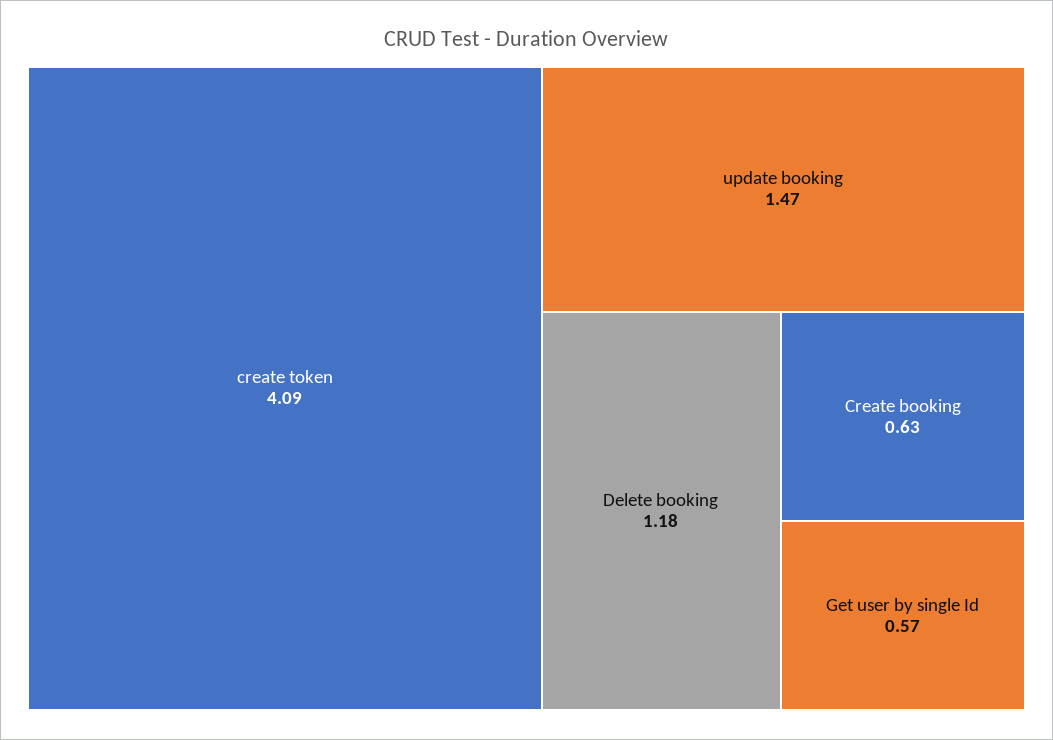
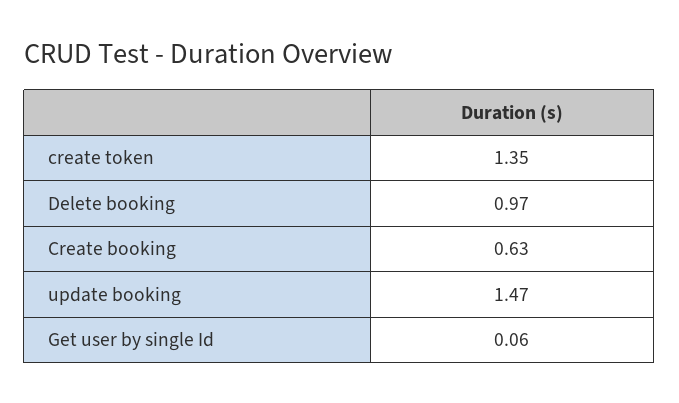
create token: 4.09 -> 1.35
Delete booking: 1.18 -> 0.97
Get user by single Id: 0.57 -> 0.06

